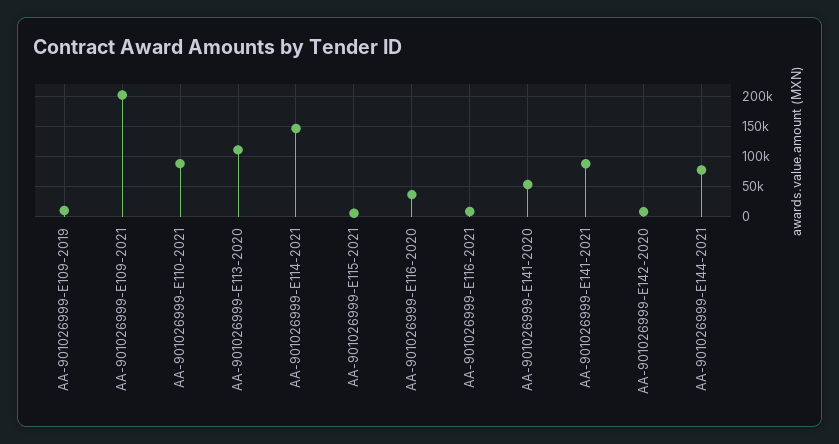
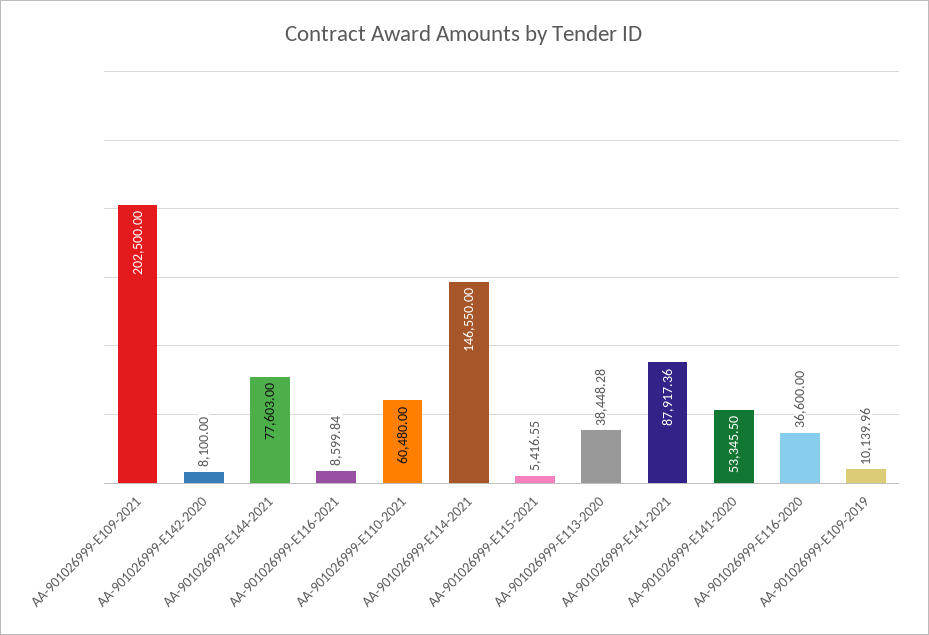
AA-901026999-E110-2021: 90000 -> 60480
AA-901026999-E113-2020: 110000 -> 38448.28

